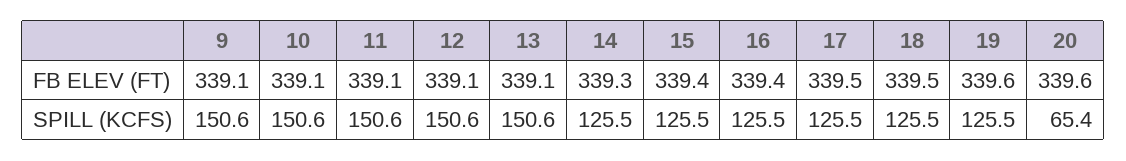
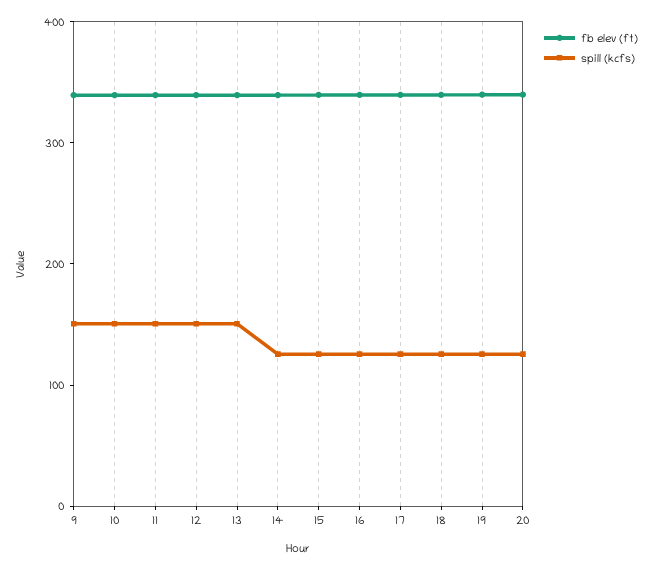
SPILL (KCFS), 20: 65.4 -> 120

